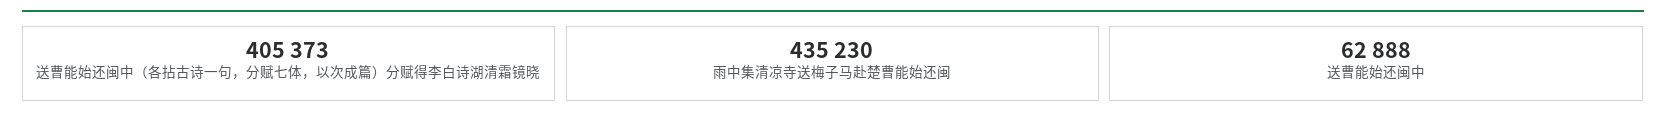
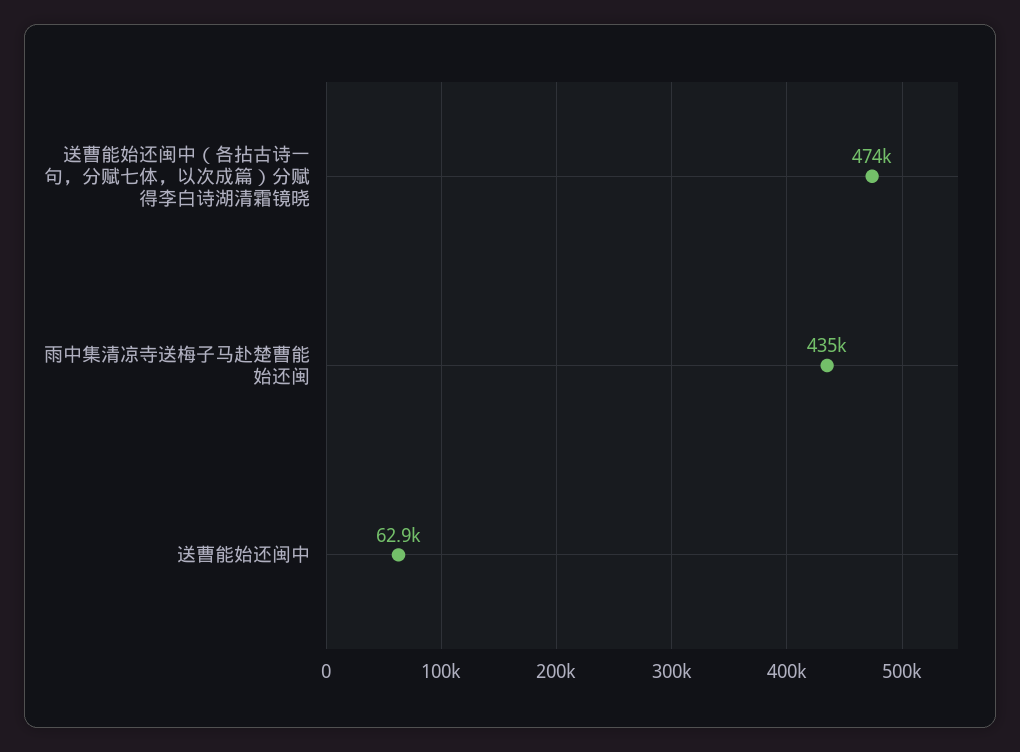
送曹能始还闽中（各拈古诗一句，分赋七体，以次成篇）分赋得李白诗湖清霜镜晓: 405373 -> 474000

